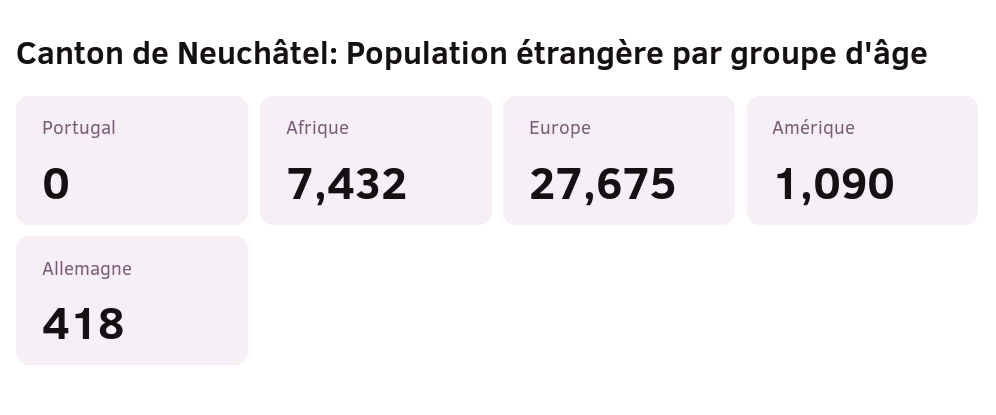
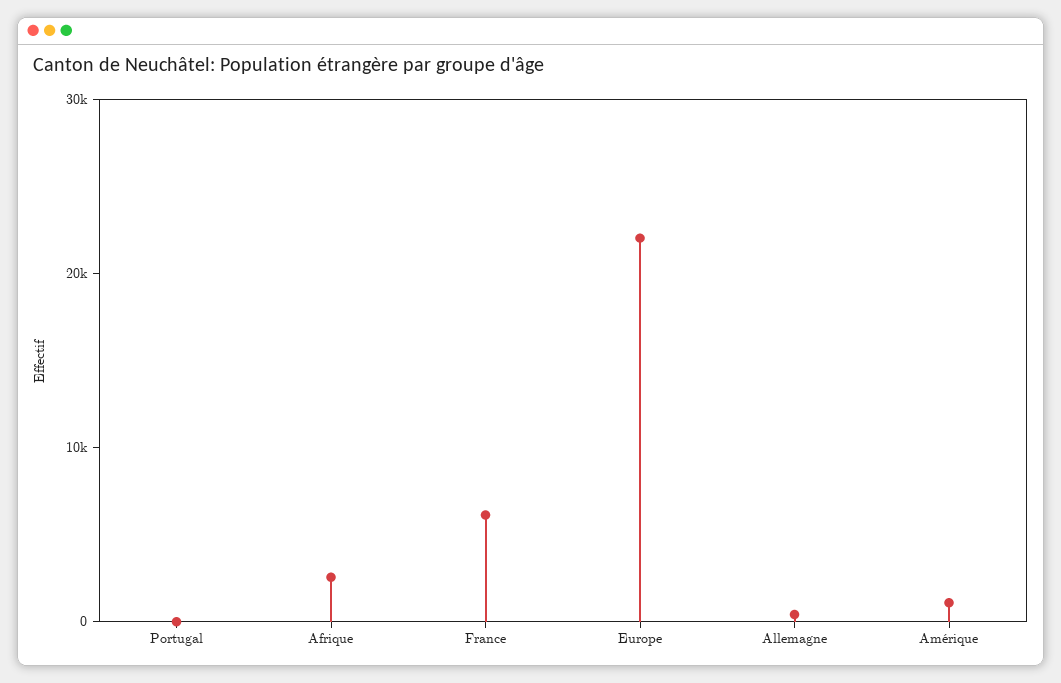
Afrique: 7432 -> 2000
Europe: 27675 -> 22000
France: none -> 6000

